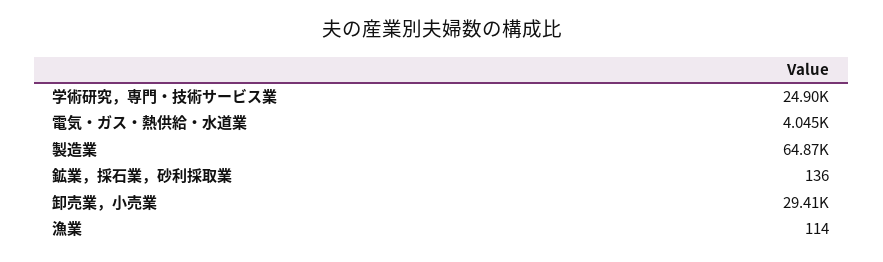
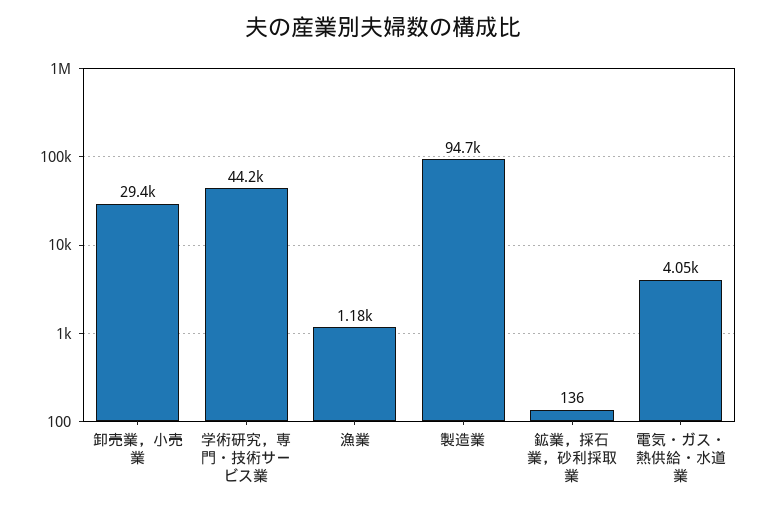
学術研究，専門・技術サービス業: 24900 -> 44200
製造業: 64870 -> 94700
漁業: 114 -> 1180

